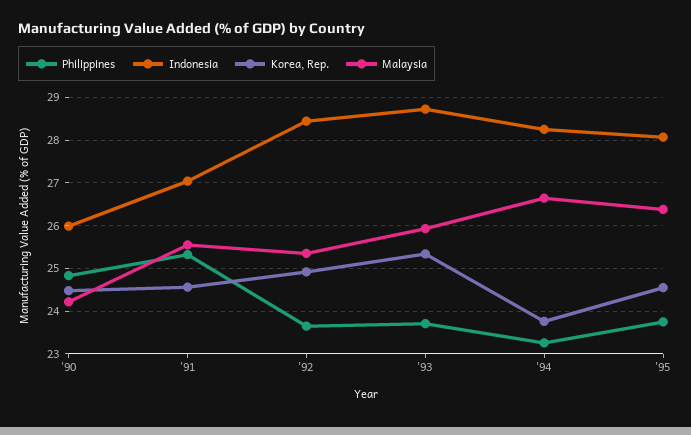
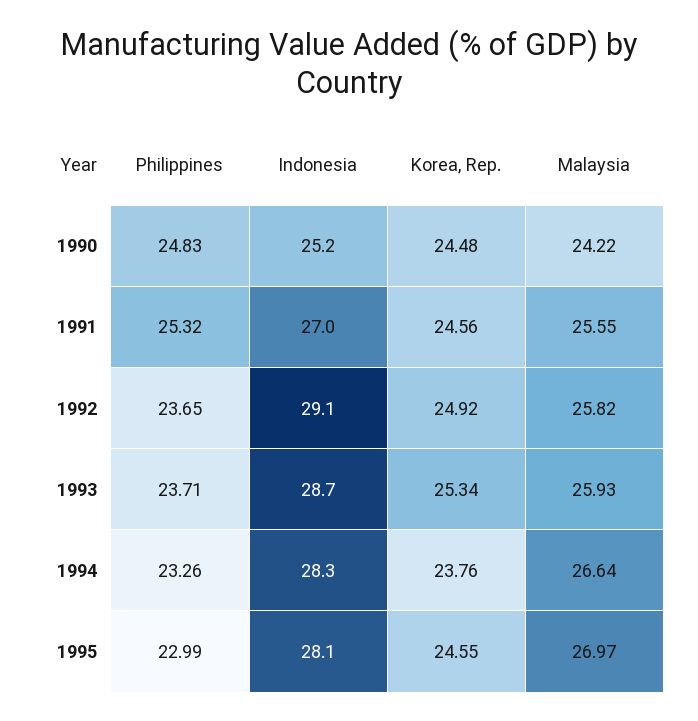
Indonesia, '90: 26 -> 25.2
Indonesia, '92: 28.4 -> 29.1
Malaysia, '92: 25.4 -> 25.82
Philippines, '95: 23.8 -> 22.99
Malaysia, '95: 26.4 -> 26.97

